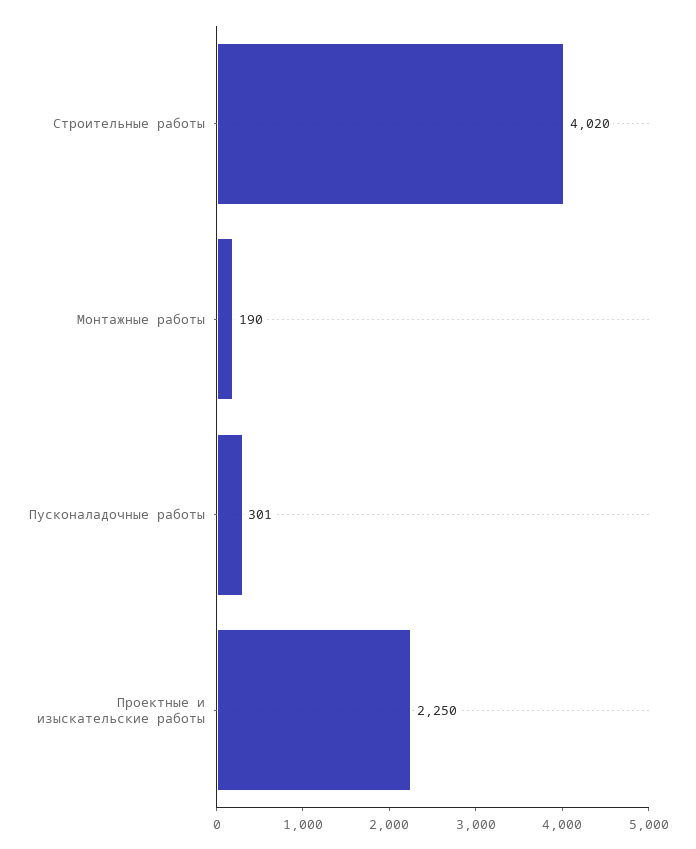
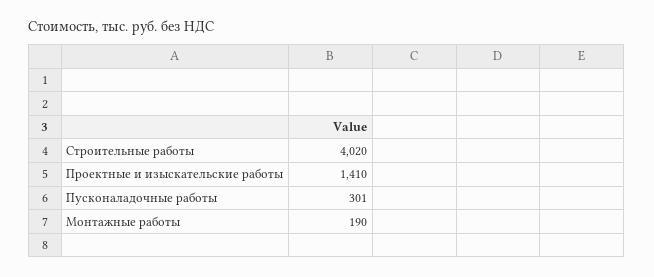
Проектные и изыскательские работы: 2250 -> 1410

